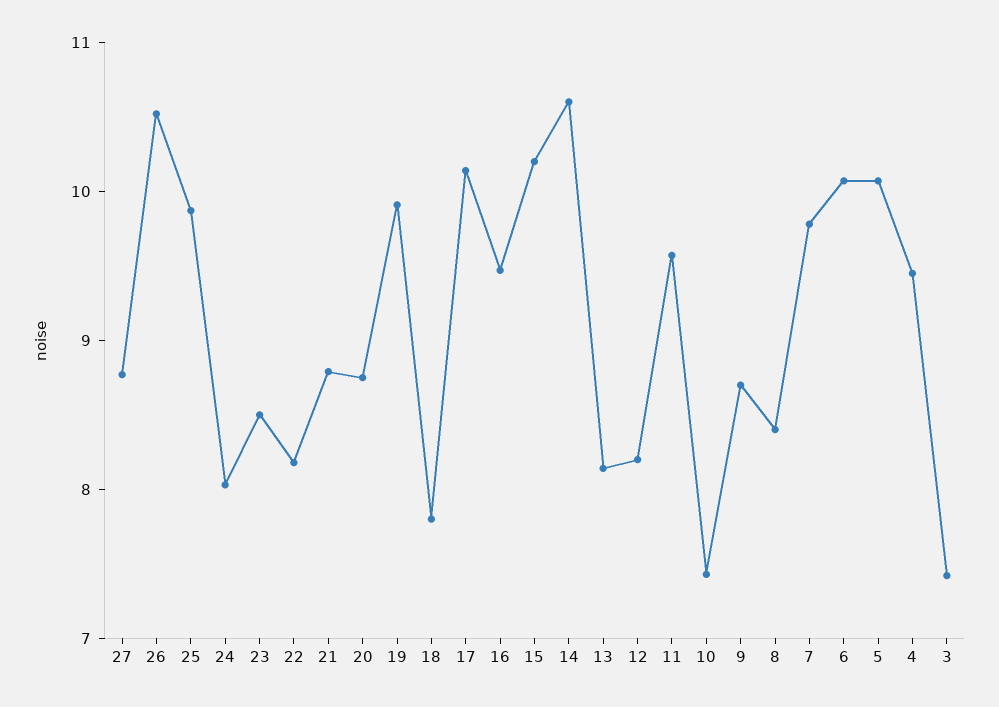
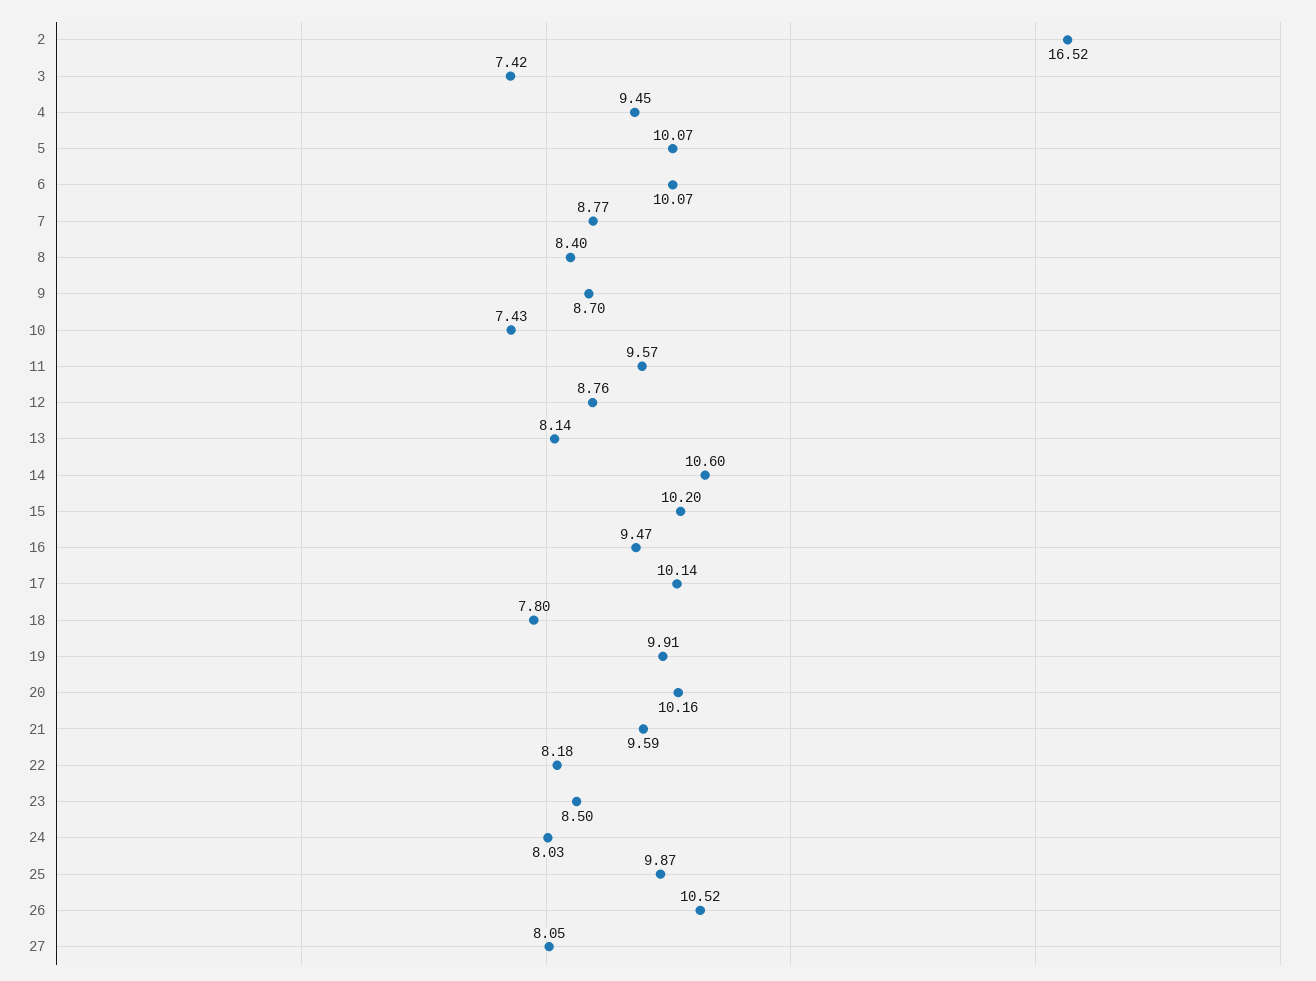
27: 8.8 -> 8.05
21: 8.8 -> 9.59
20: 8.8 -> 10.16
12: 8.2 -> 8.76
7: 9.8 -> 8.77
2: none -> 16.52

